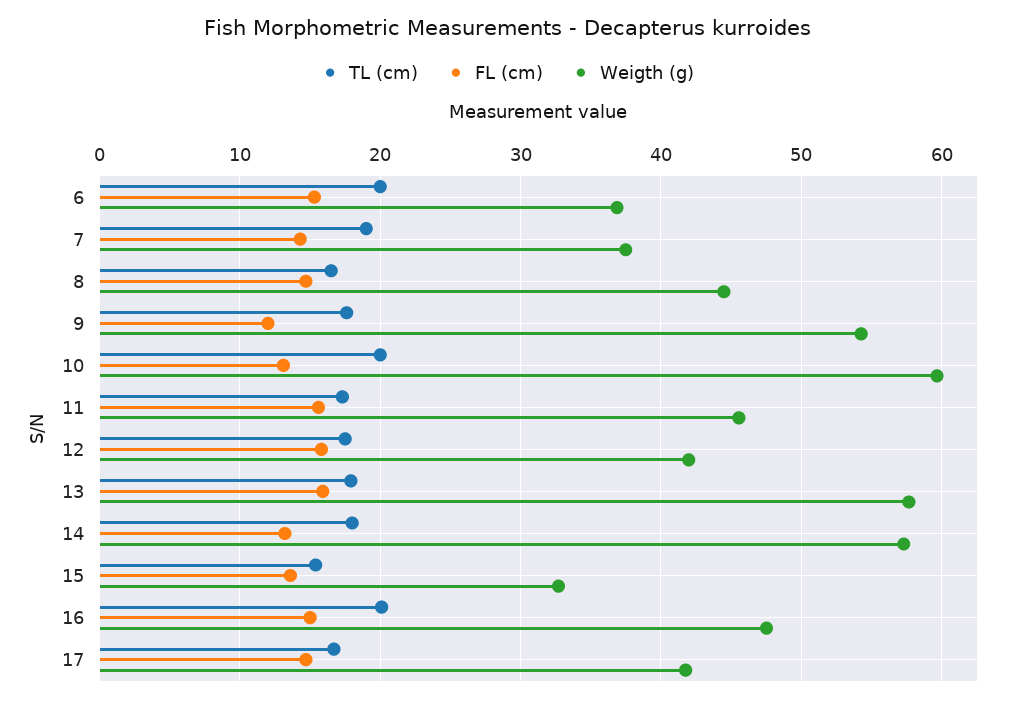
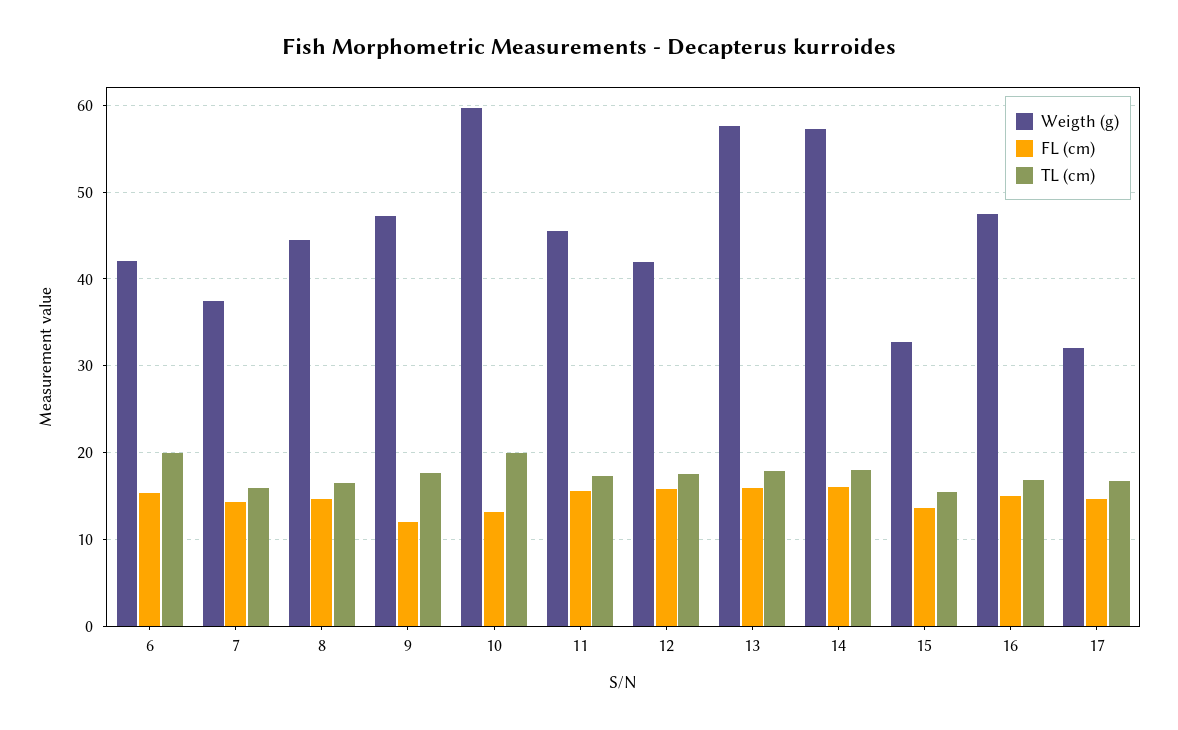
Weigth (g), 6: 37 -> 42
TL (cm), 7: 19 -> 16
Weigth (g), 9: 54 -> 47
FL (cm), 14: 13 -> 16
TL (cm), 16: 20 -> 17
Weigth (g), 17: 42 -> 32

